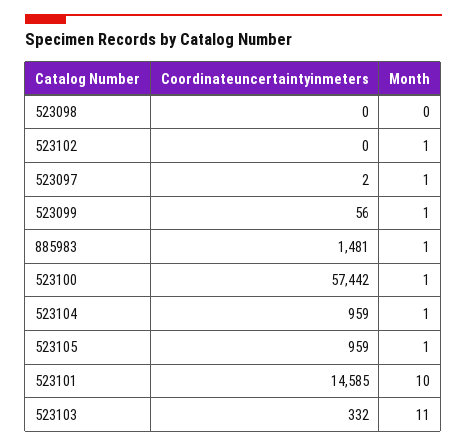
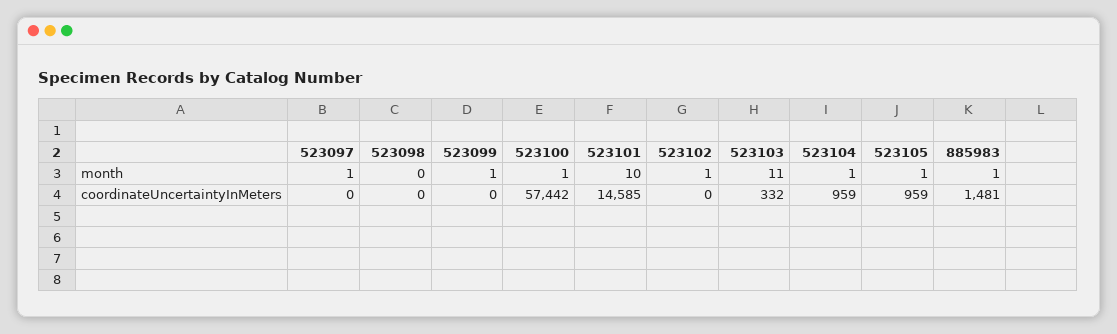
Coordinateuncertaintyinmeters, 523097: 2 -> 0
Coordinateuncertaintyinmeters, 523099: 56 -> 0

